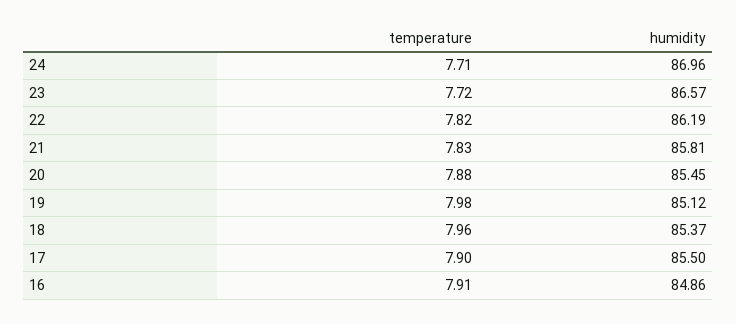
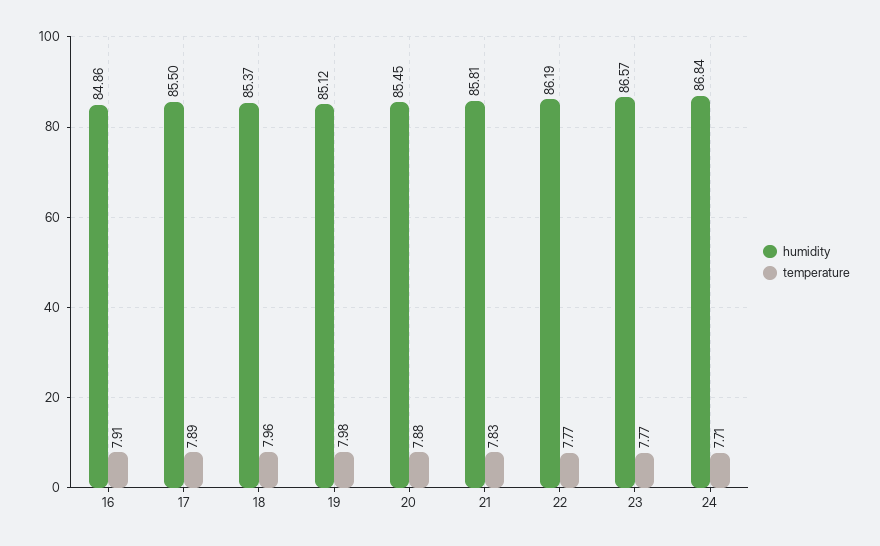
humidity, 24: 86.96 -> 86.84
temperature, 23: 7.72 -> 7.77
temperature, 22: 7.82 -> 7.77
temperature, 17: 7.9 -> 7.89

